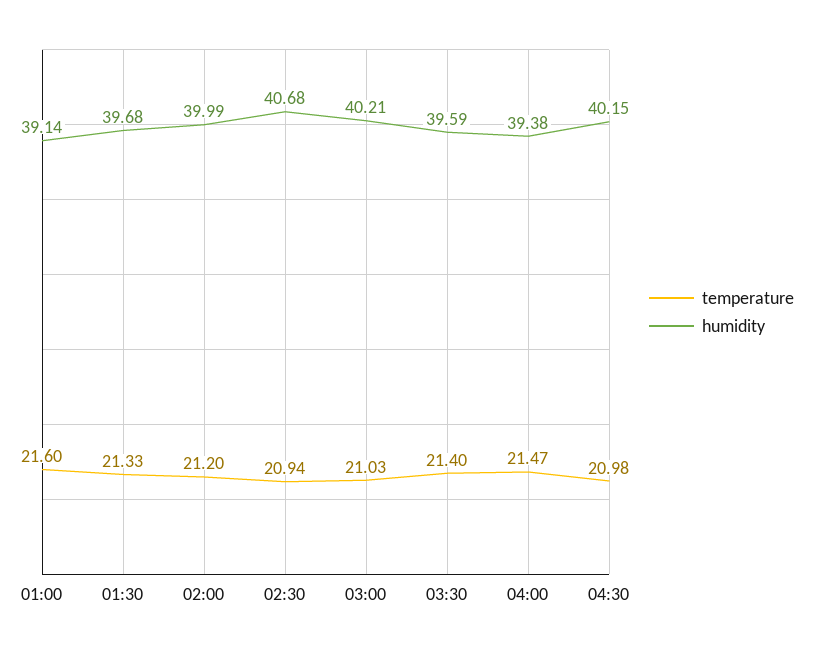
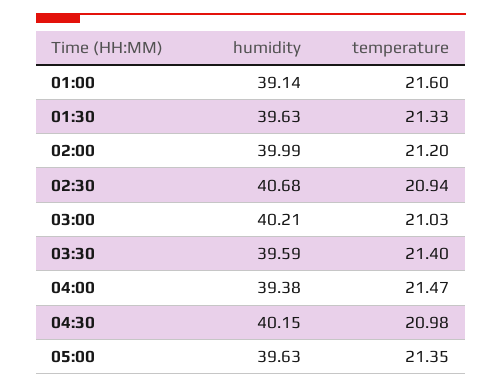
humidity, 01:30: 39.68 -> 39.63
humidity, 05:00: none -> 39.63
temperature, 05:00: none -> 21.35

